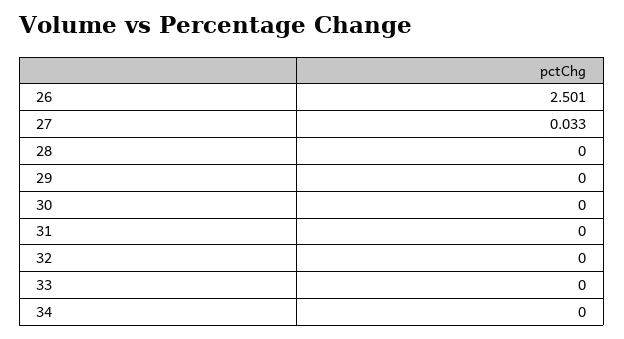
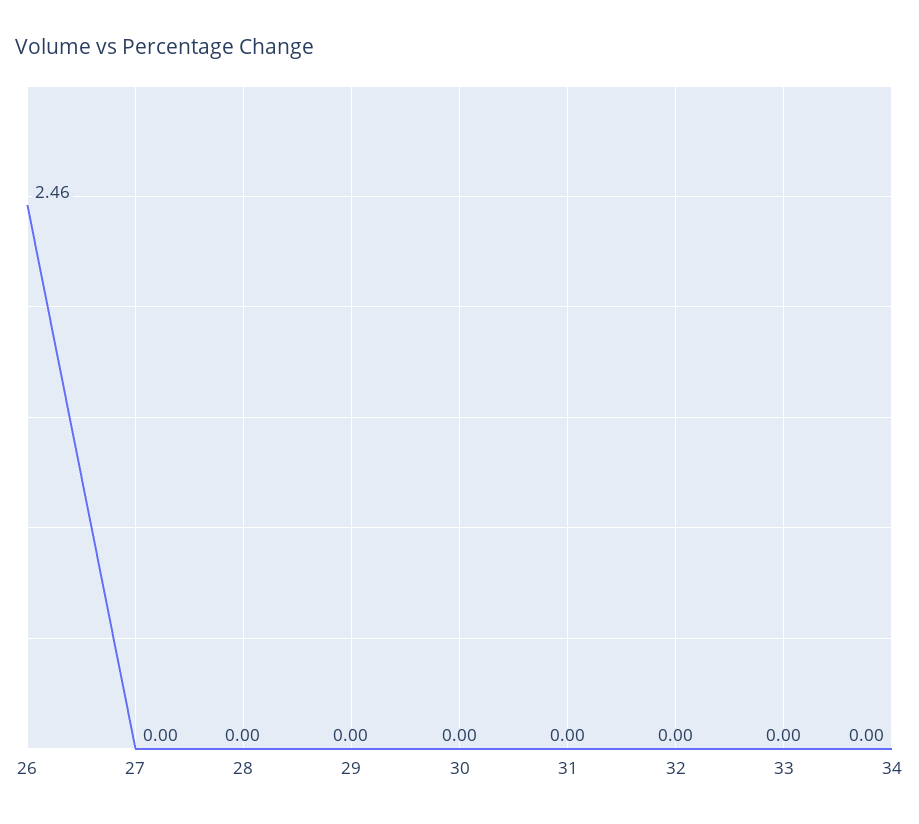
26: 2.501 -> 2.46
27: 0.033 -> 0

